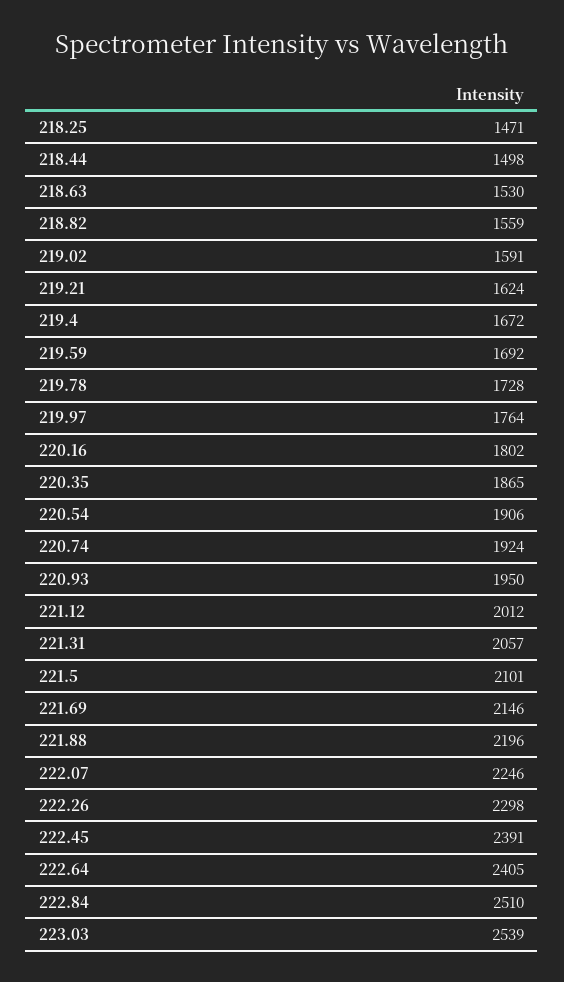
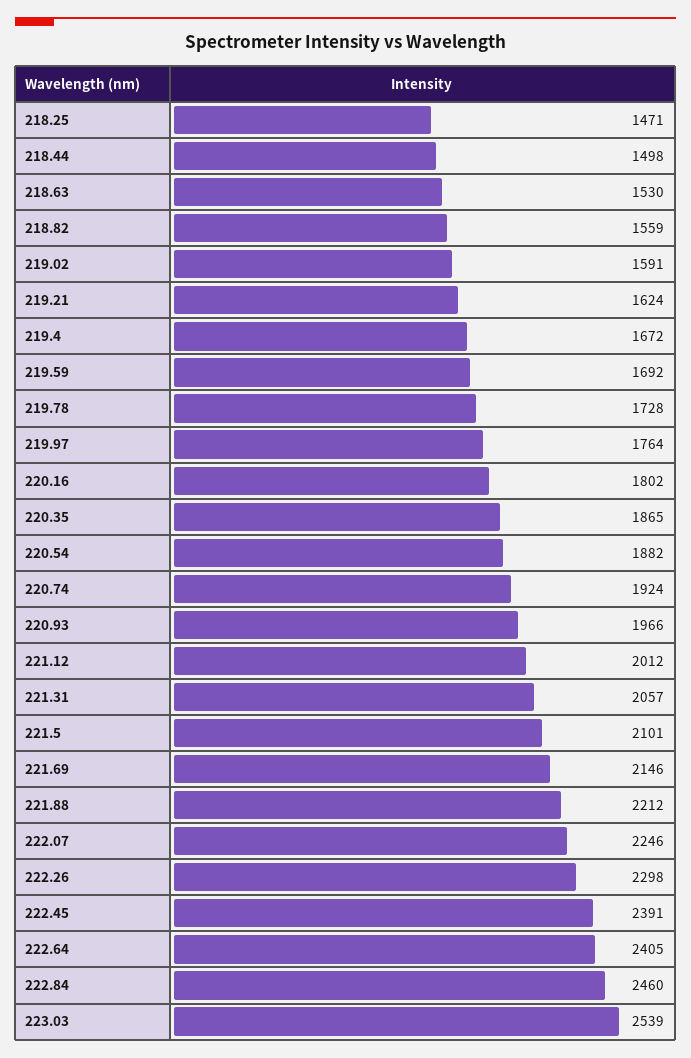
220.54: 1906 -> 1882
220.93: 1950 -> 1966
221.88: 2196 -> 2212
222.84: 2510 -> 2460

